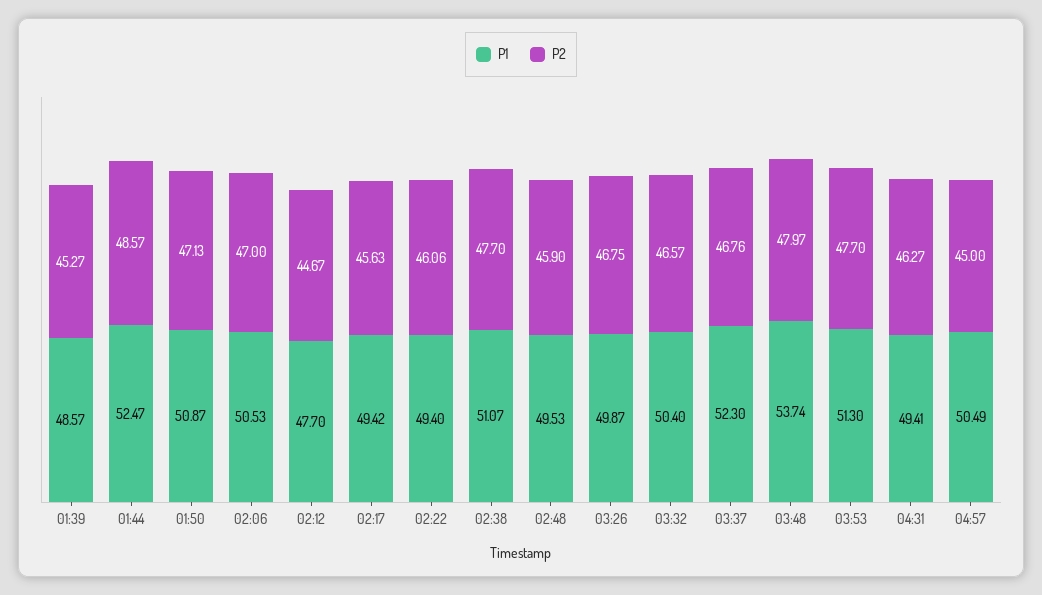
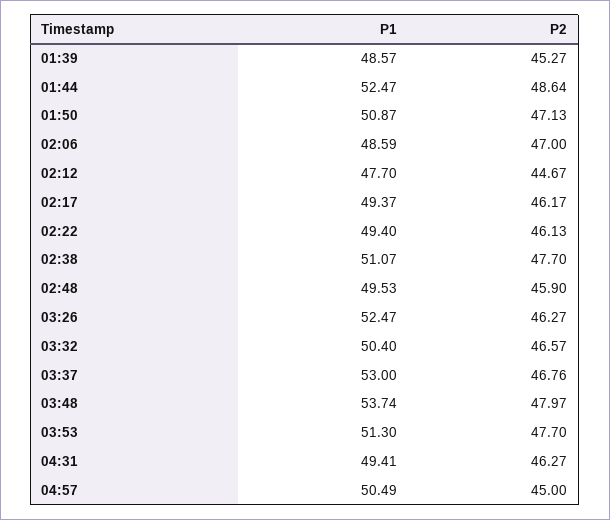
P2, 01:44: 48.57 -> 48.64
P1, 02:06: 50.53 -> 48.59
P1, 02:17: 49.42 -> 49.37
P2, 02:17: 45.63 -> 46.17
P2, 02:22: 46.06 -> 46.13
P1, 03:26: 49.87 -> 52.47
P2, 03:26: 46.75 -> 46.27
P1, 03:37: 52.3 -> 53

